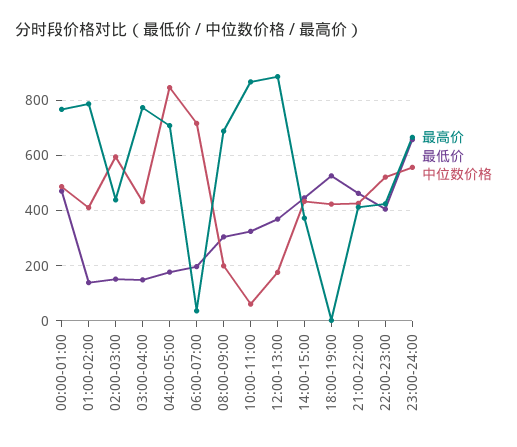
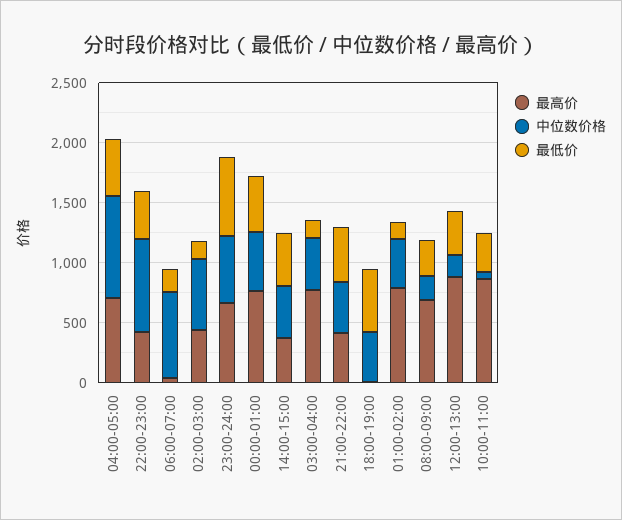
最低价, 04:00-05:00: 175 -> 500
中位数价格, 22:00-23:00: 525 -> 800

